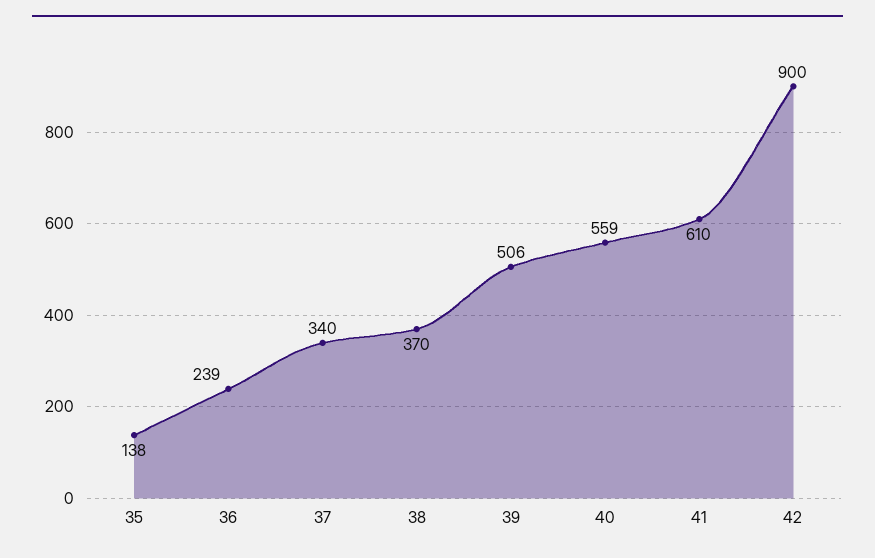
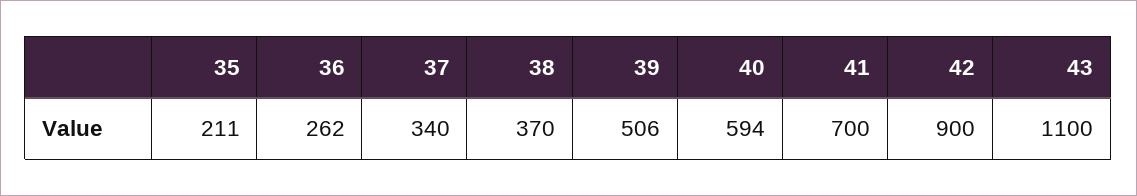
35: 138 -> 211
36: 239 -> 262
40: 559 -> 594
41: 610 -> 700
43: none -> 1100

